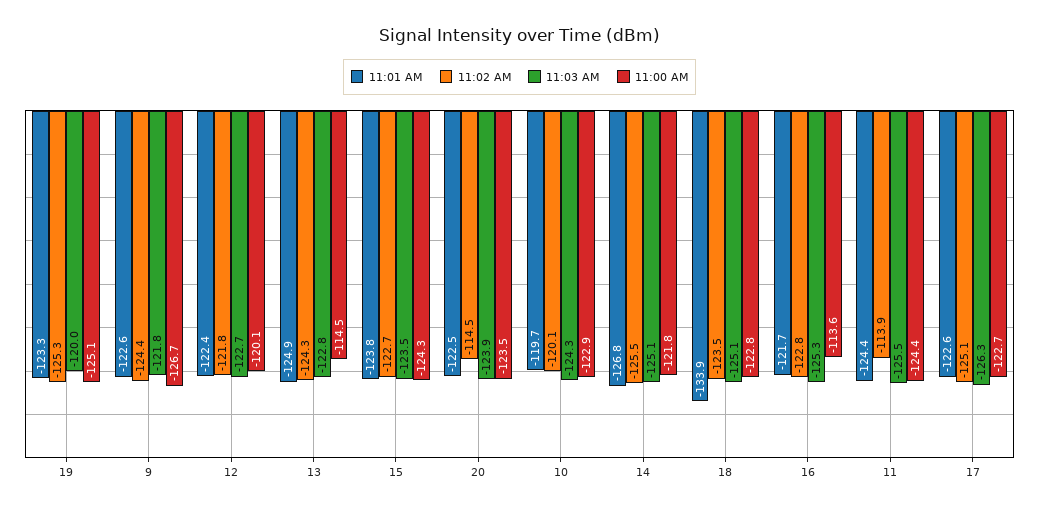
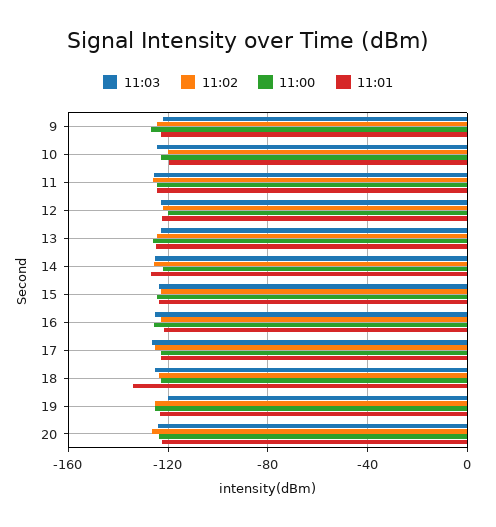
11:00 AM, 13: -114.5 -> -125
11:02 AM, 20: -114.5 -> -125
11:00 AM, 16: -113.6 -> -125
11:02 AM, 11: -113.9 -> -125

